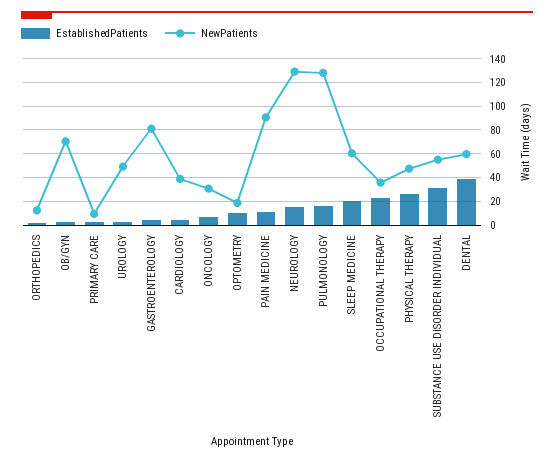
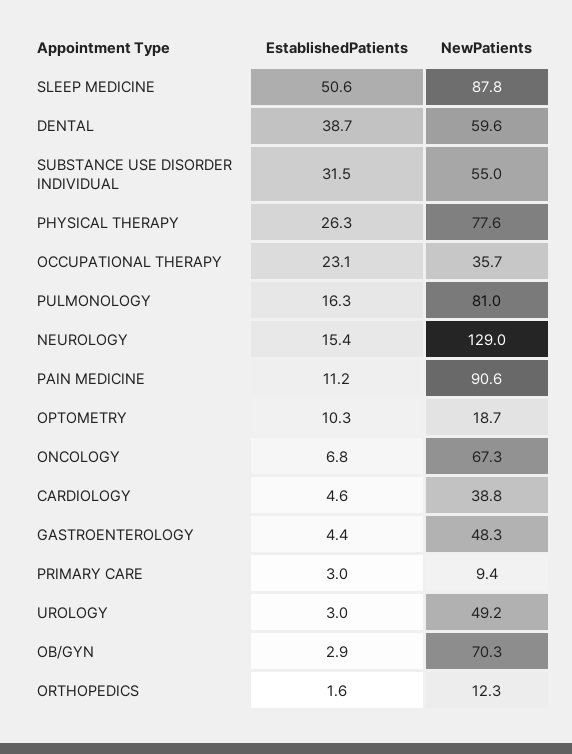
NewPatients, GASTROENTEROLOGY: 80 -> 48.3
NewPatients, ONCOLOGY: 30 -> 67.3
NewPatients, PULMONOLOGY: 130 -> 81
EstablishedPatients, SLEEP MEDICINE: 20 -> 50.6
NewPatients, SLEEP MEDICINE: 60 -> 87.8
NewPatients, PHYSICAL THERAPY: 50 -> 77.6

